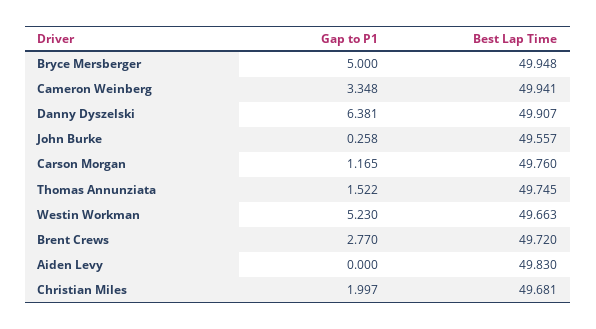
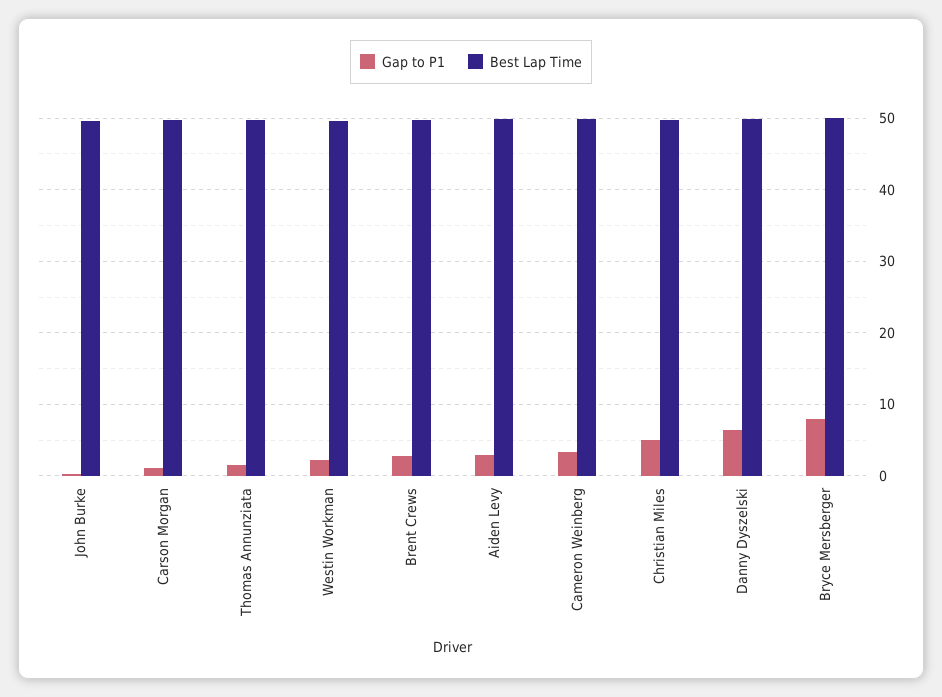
Gap to P1, Bryce Mersberger: 5 -> 8
Gap to P1, Westin Workman: 5.23 -> 2
Gap to P1, Aiden Levy: 0 -> 3
Gap to P1, Christian Miles: 1.997 -> 5

